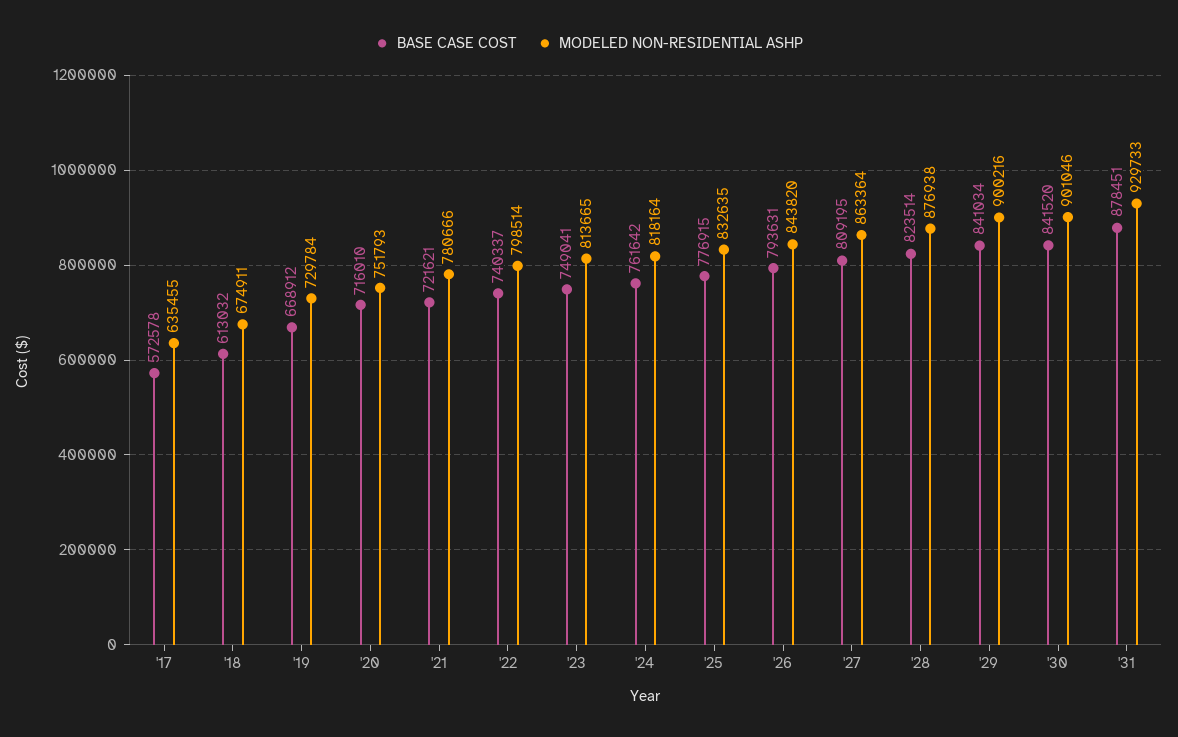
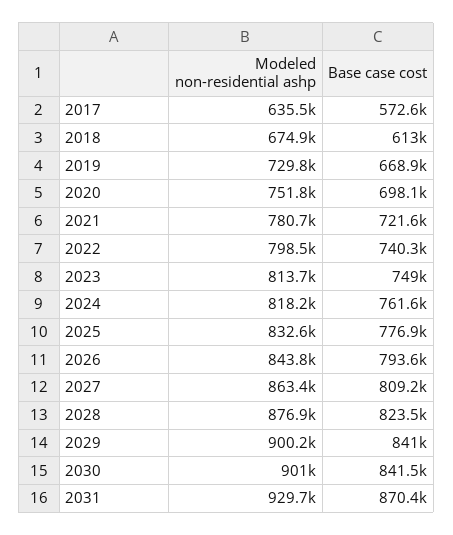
BASE CASE COST, '20: 716010 -> 698100
BASE CASE COST, '31: 878451 -> 870400

